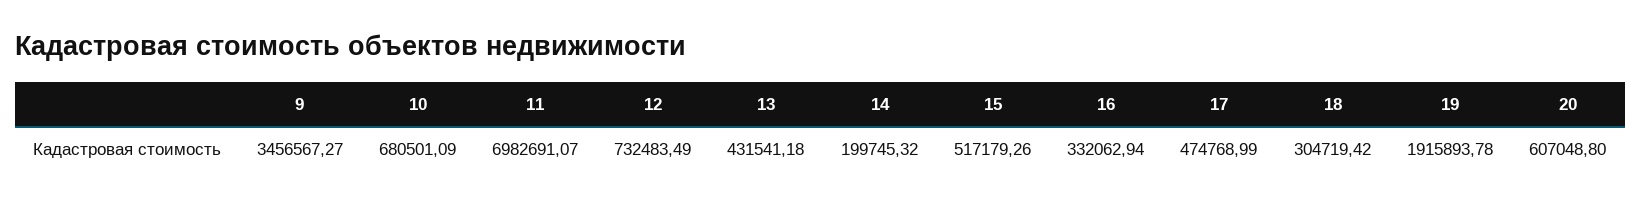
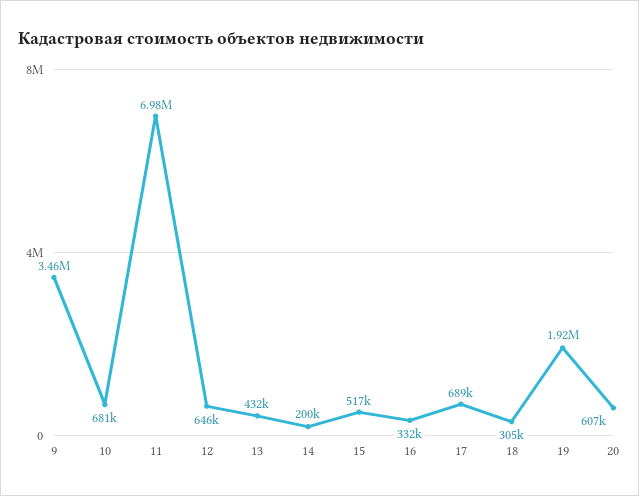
12: 732483.49 -> 646000
17: 474768.99 -> 689000

